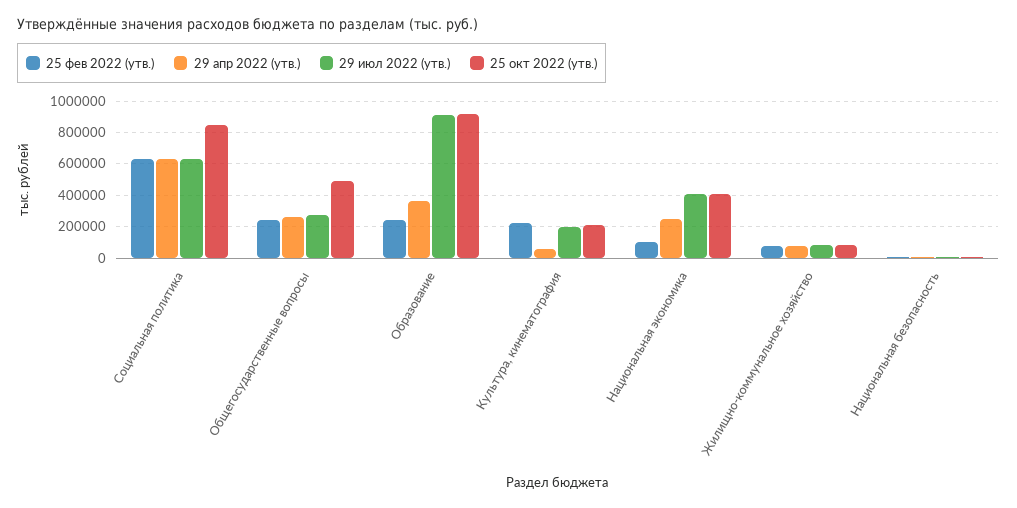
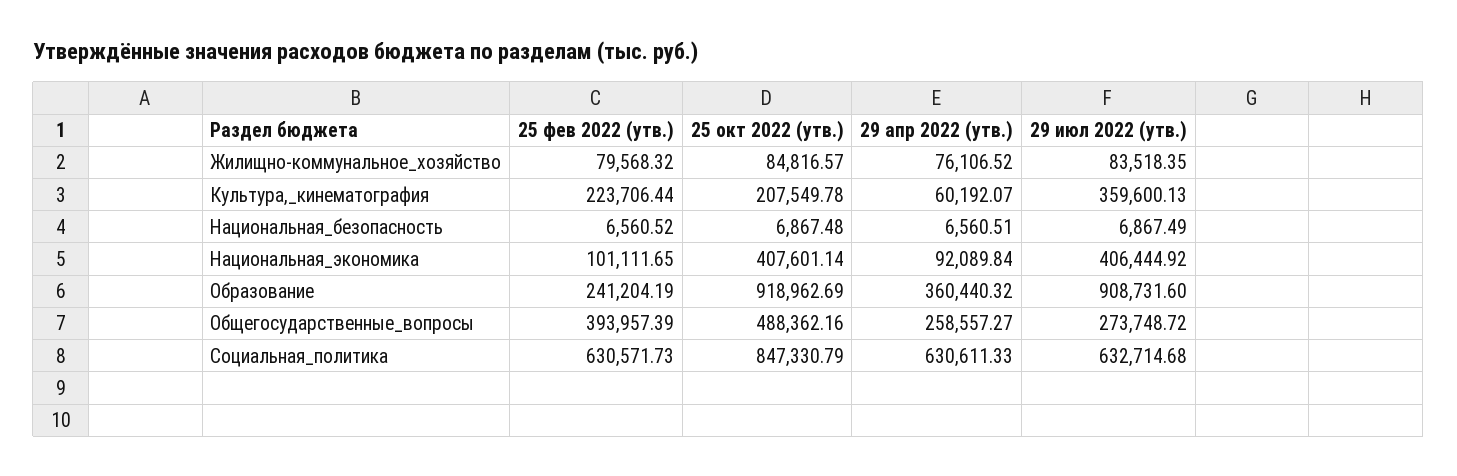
25 фев 2022 (утв.), Общегосударственные вопросы: 250000 -> 393957.39
29 июл 2022 (утв.), Культура, кинематография: 200000 -> 359600.13
29 апр 2022 (утв.), Национальная экономика: 250000 -> 92089.84

